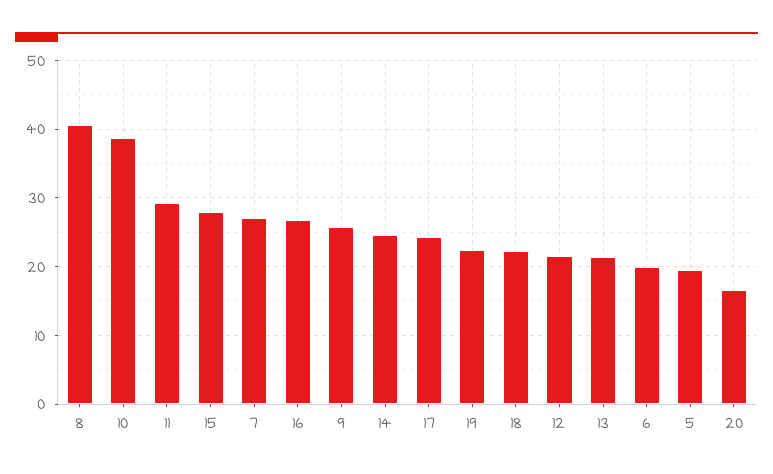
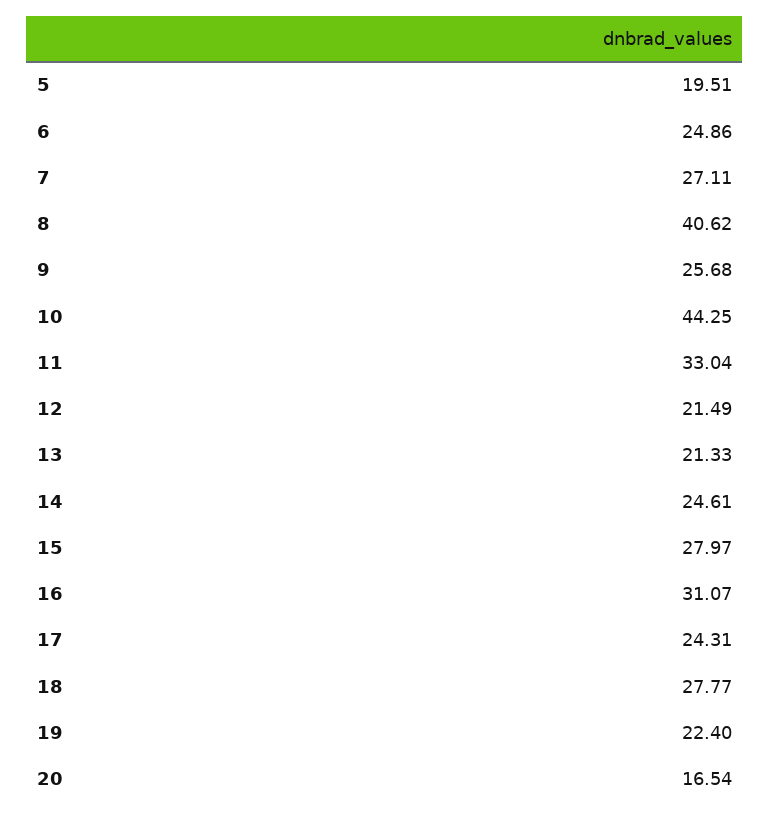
10: 39 -> 44.25
11: 29 -> 33.04
16: 27 -> 31.07
18: 22 -> 27.77
6: 20 -> 24.86

